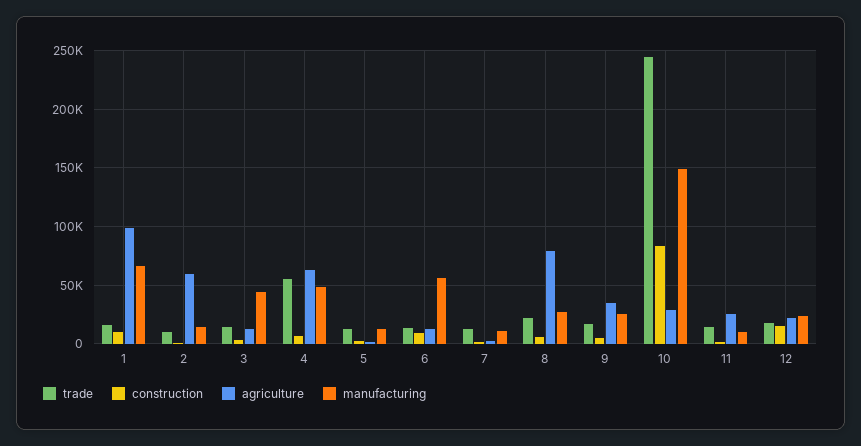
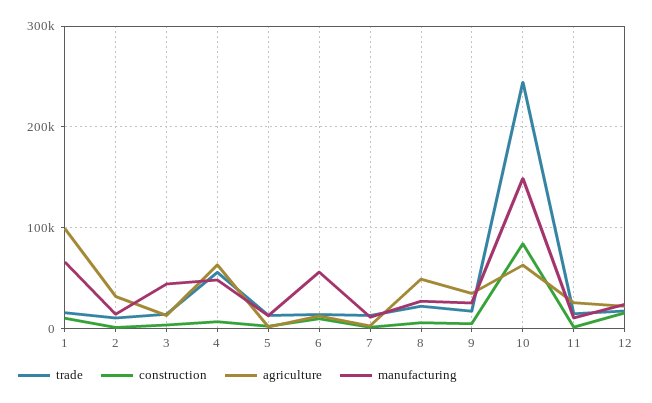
agriculture, 2: 60000 -> 30000
agriculture, 8: 80000 -> 50000
agriculture, 10: 30000 -> 60000

